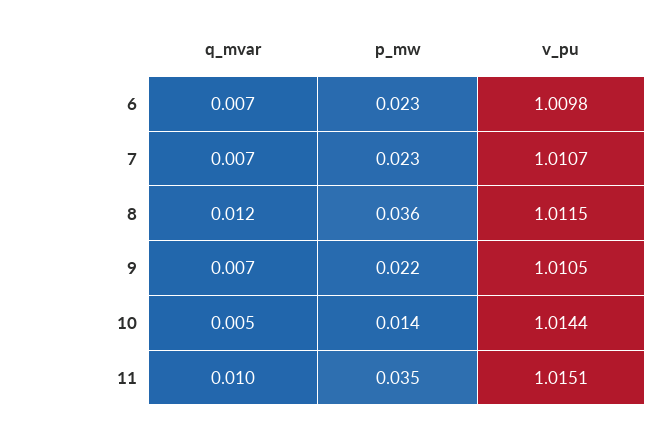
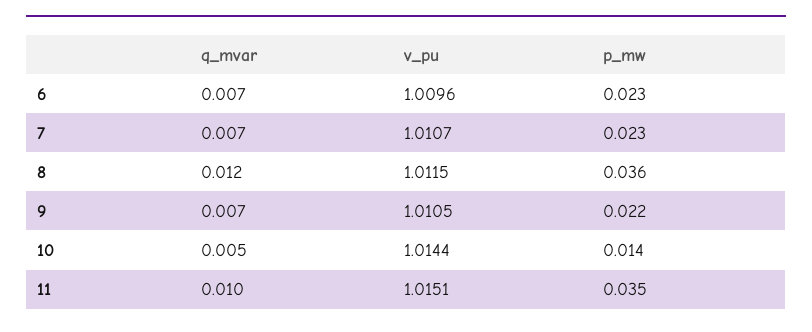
v_pu, 6: 1.0098 -> 1.0096

